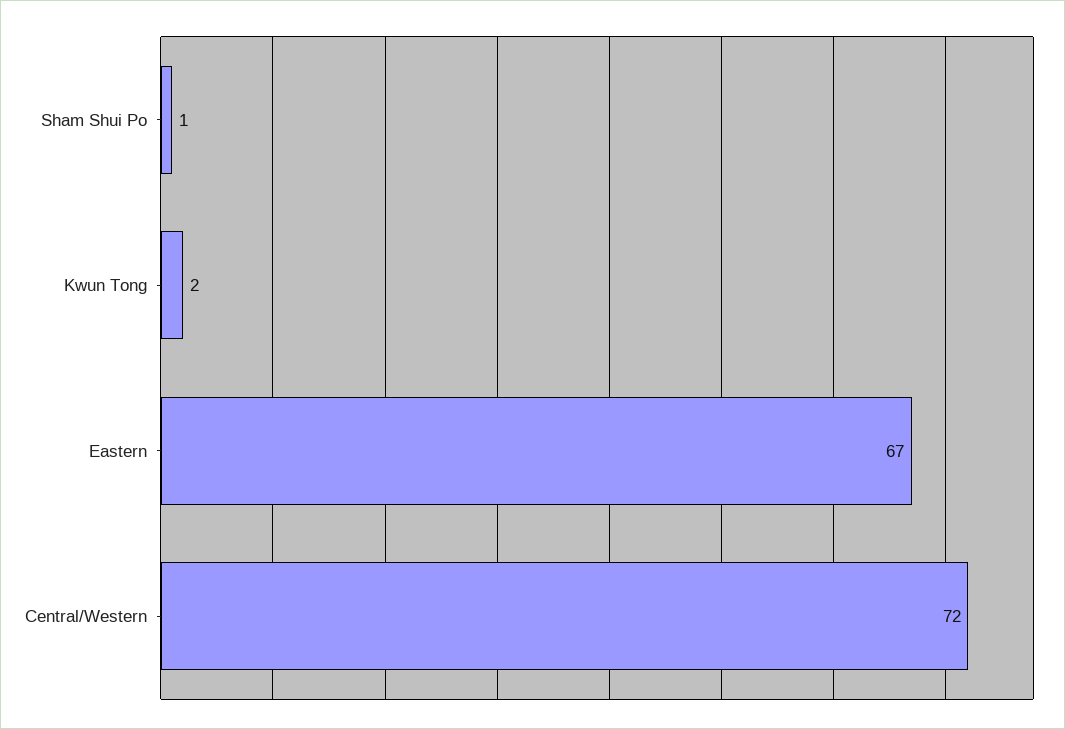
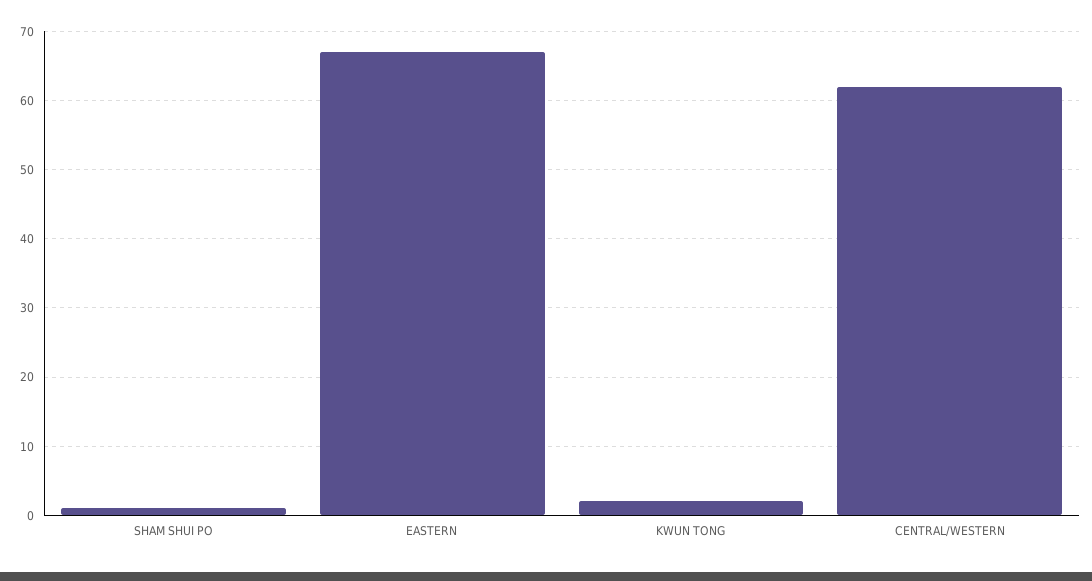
Central/Western: 72 -> 62

